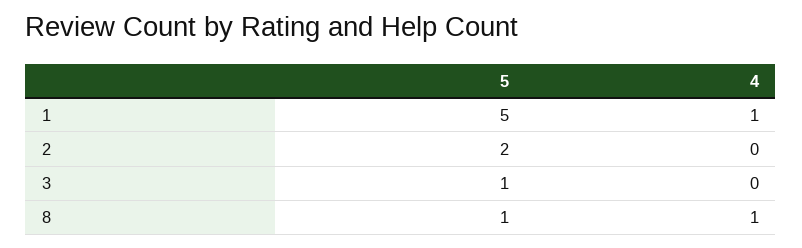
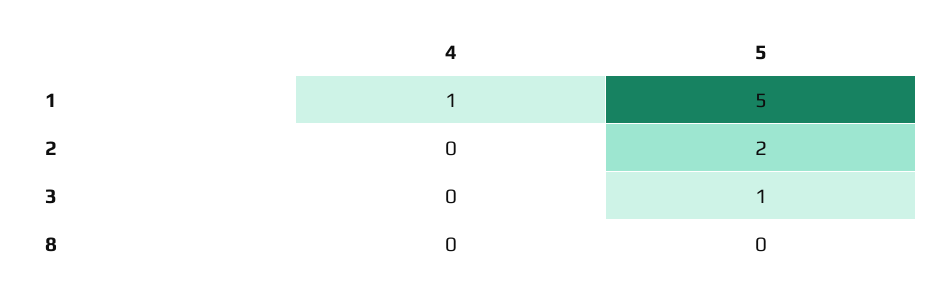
5, 8: 1 -> 0
4, 8: 1 -> 0

